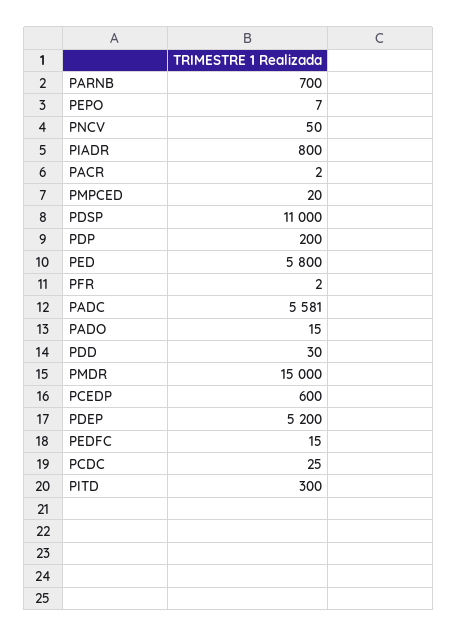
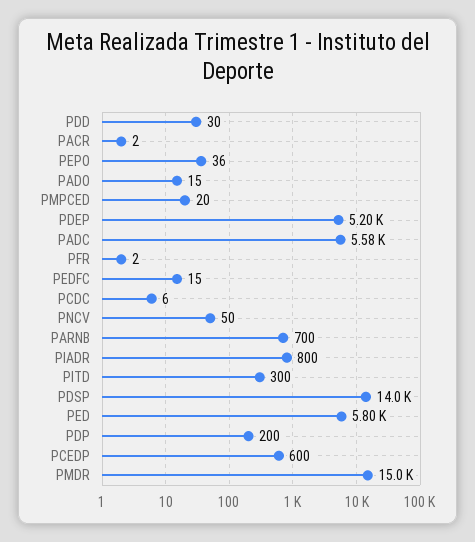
PEPO: 7 -> 36
PDSP: 11000 -> 14000
PCDC: 25 -> 6

